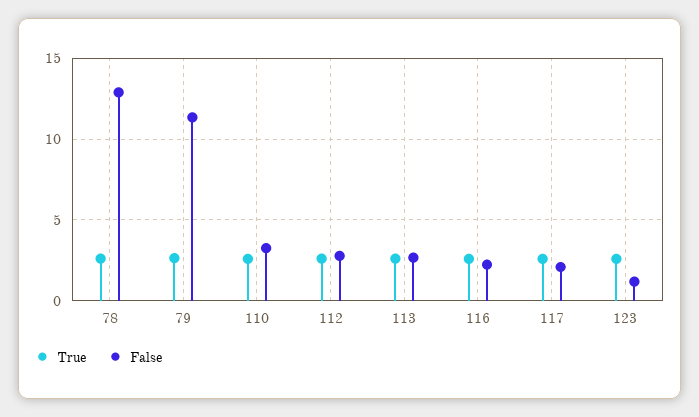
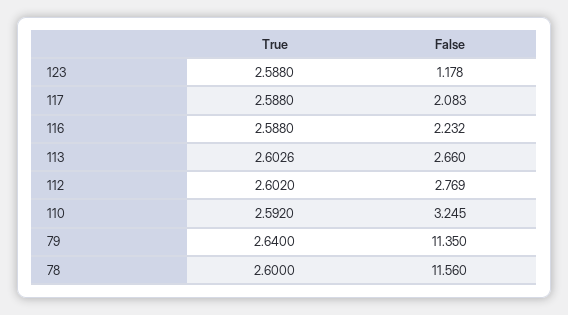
False, 78: 13 -> 11.56

